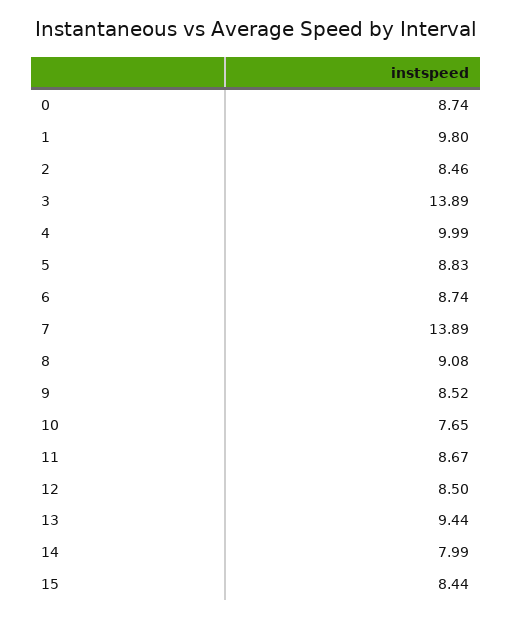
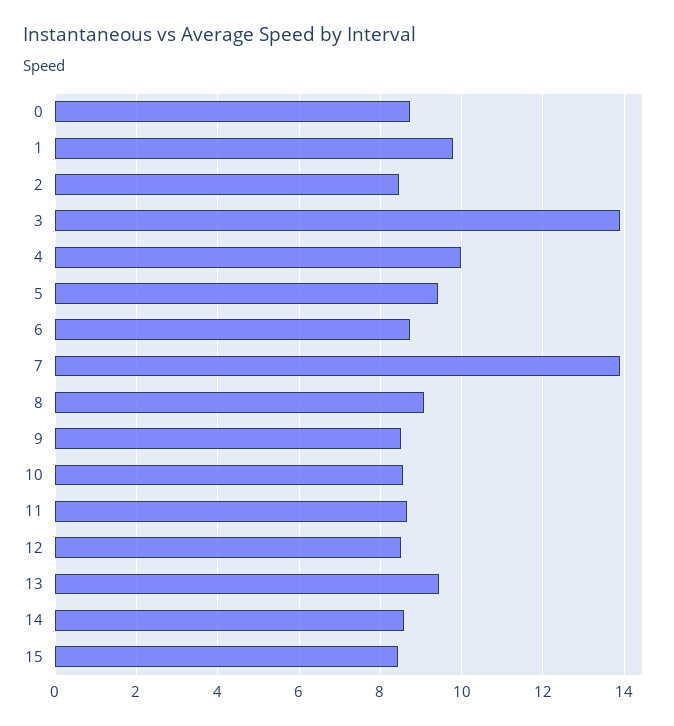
5: 8.83 -> 9.4
10: 7.65 -> 8.6
14: 7.99 -> 8.6

